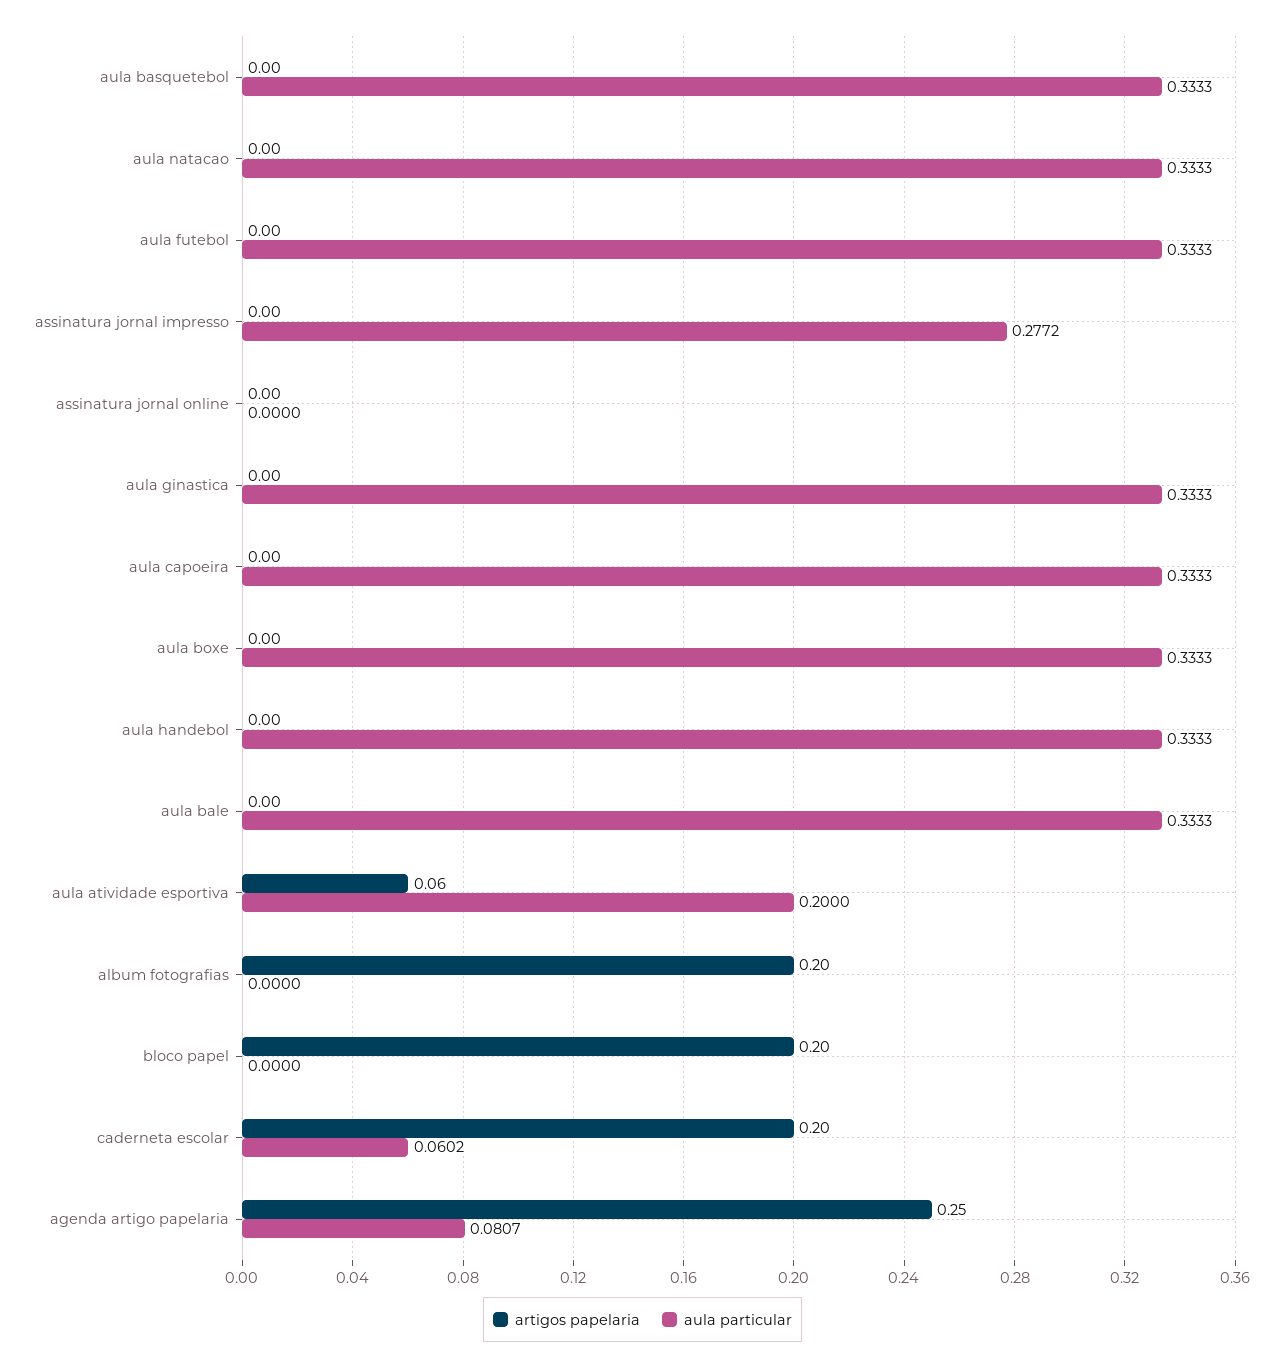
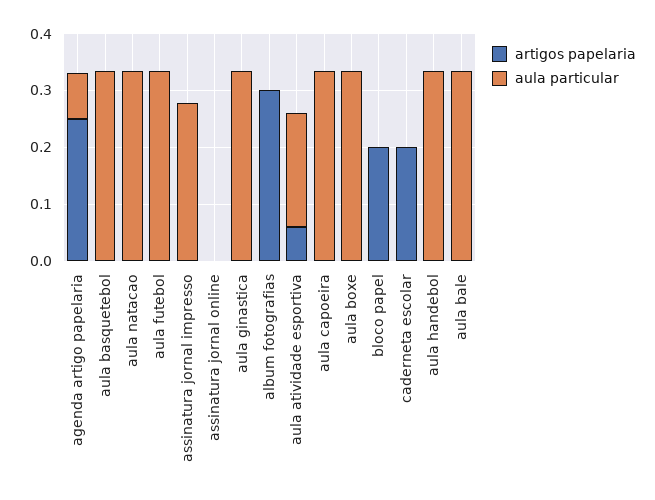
artigos papelaria, album fotografias: 0.2 -> 0.3
aula particular, caderneta escolar: 0.0602 -> 0

